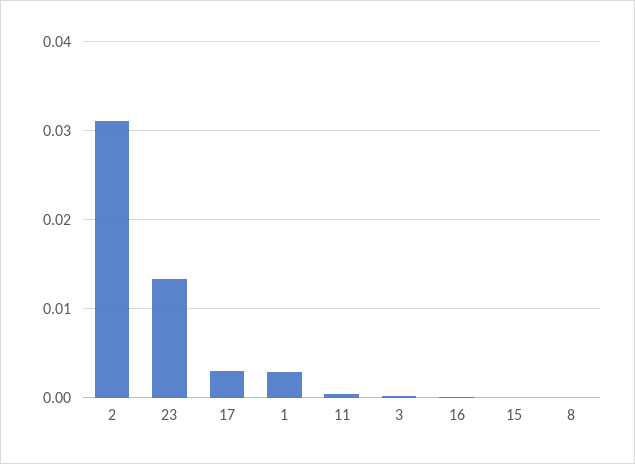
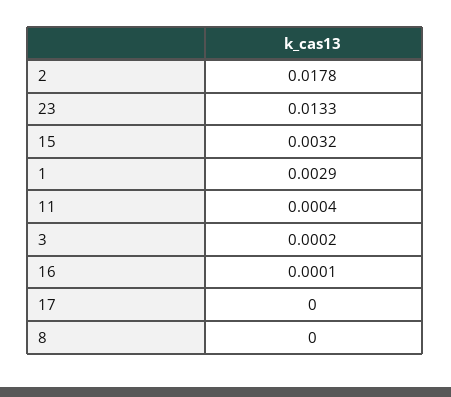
2: 0.031 -> 0.0178
17: 0.003 -> 0
15: 0 -> 0.0032

